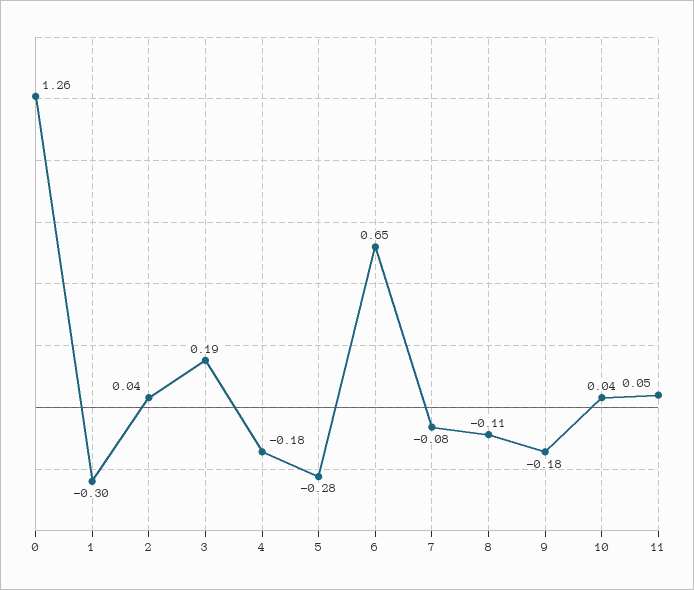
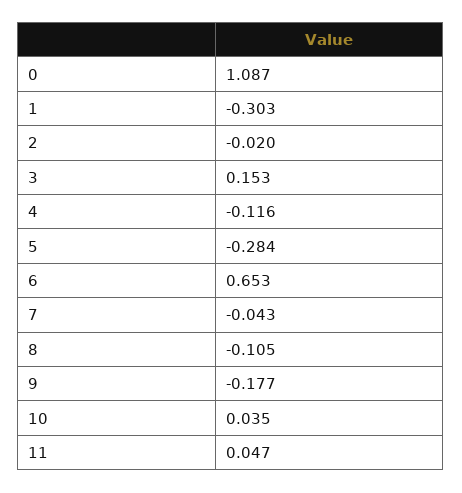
0: 1.26 -> 1.087
2: 0.04 -> -0.02
3: 0.19 -> 0.153
4: -0.18 -> -0.116
7: -0.08 -> -0.043

